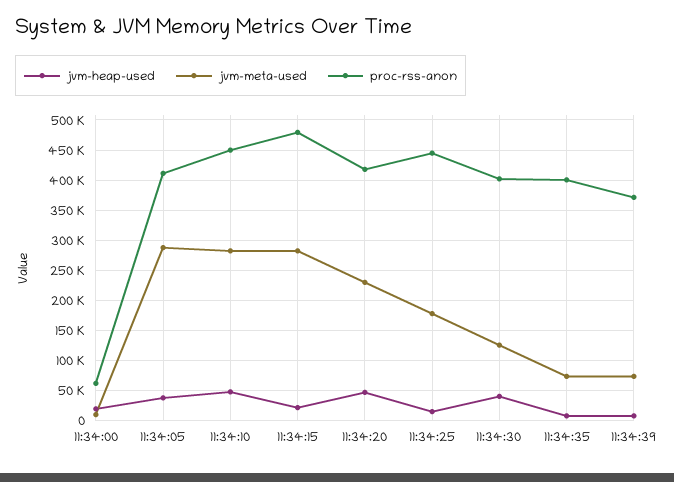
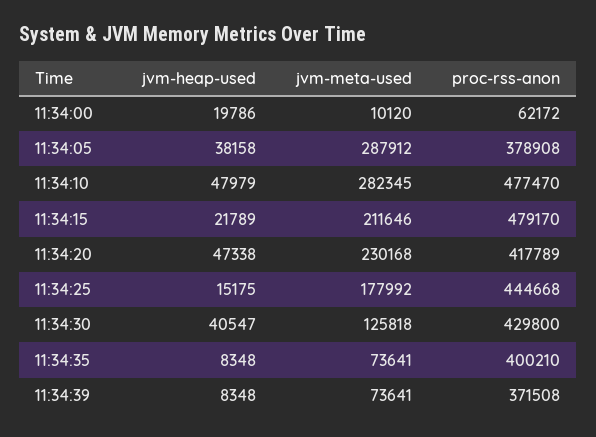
proc-rss-anon, 11:34:05: 410000 -> 378908
proc-rss-anon, 11:34:10: 450000 -> 477470
jvm-meta-used, 11:34:15: 280000 -> 211646
proc-rss-anon, 11:34:30: 400000 -> 429800

